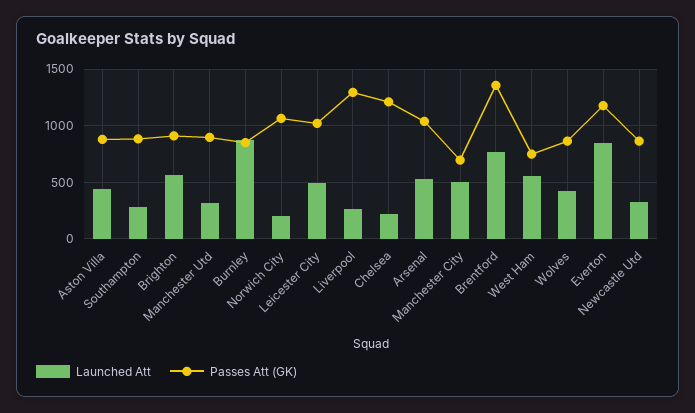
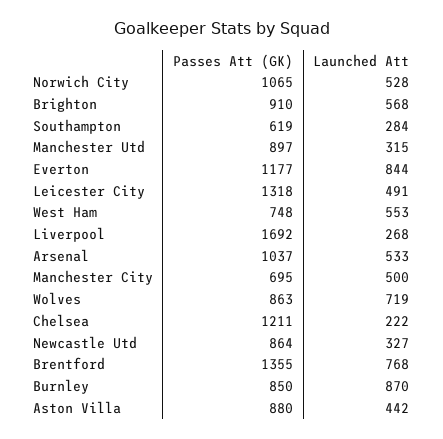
Passes Att (GK), Southampton: 900 -> 619
Launched Att, Norwich City: 200 -> 528
Passes Att (GK), Leicester City: 1000 -> 1318
Passes Att (GK), Liverpool: 1300 -> 1692
Launched Att, Wolves: 400 -> 719

